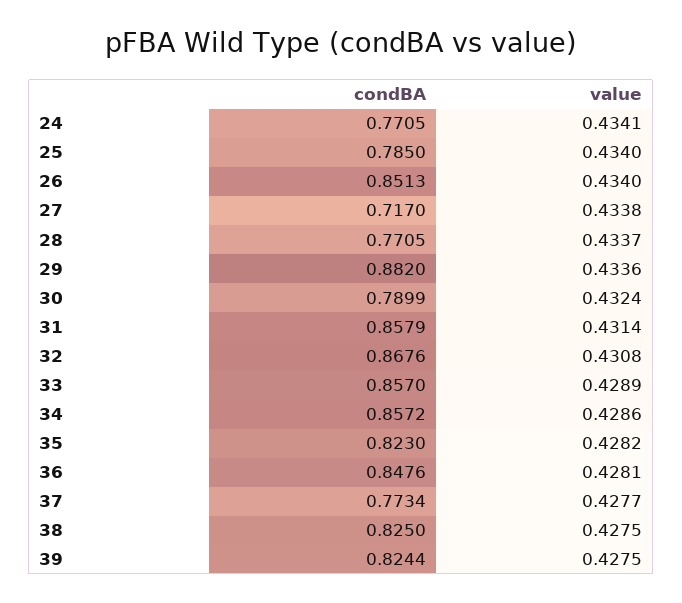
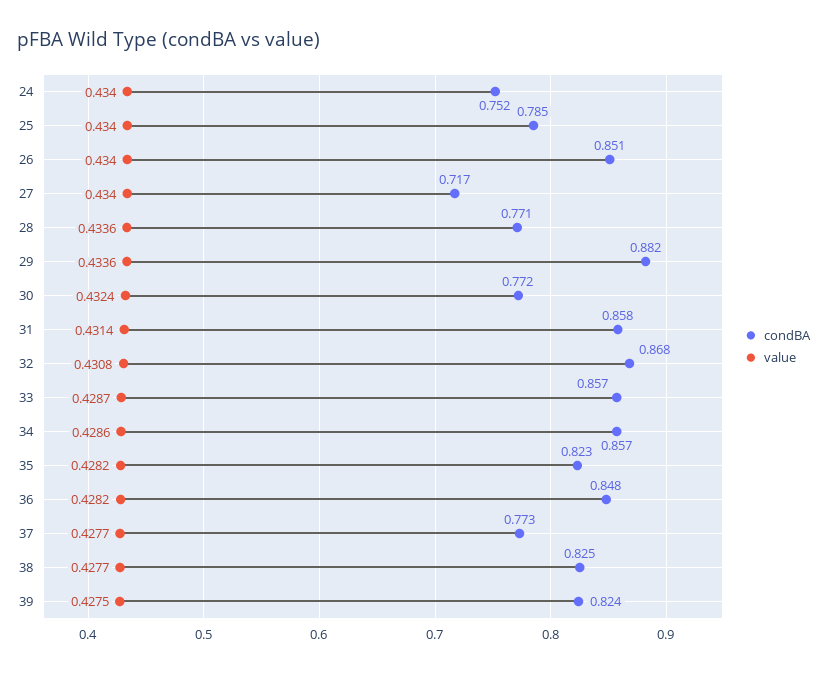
condBA, 24: 0.7705 -> 0.752
value, 24: 0.4341 -> 0.434
value, 27: 0.4338 -> 0.434
value, 28: 0.4337 -> 0.4336
condBA, 30: 0.7899 -> 0.772
value, 33: 0.4289 -> 0.4287
value, 36: 0.4281 -> 0.4282
value, 38: 0.4275 -> 0.4277

